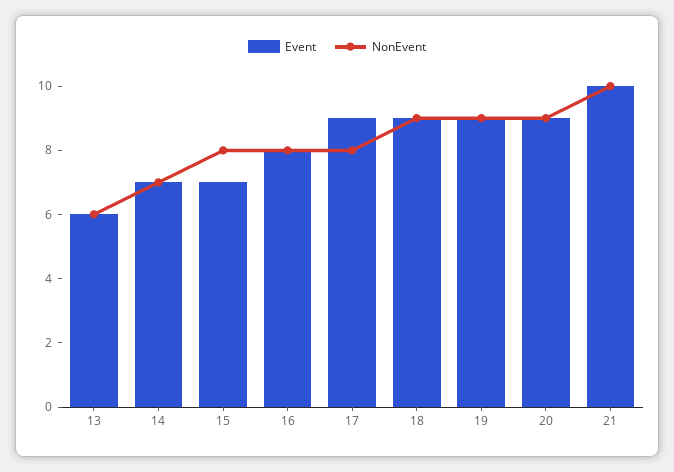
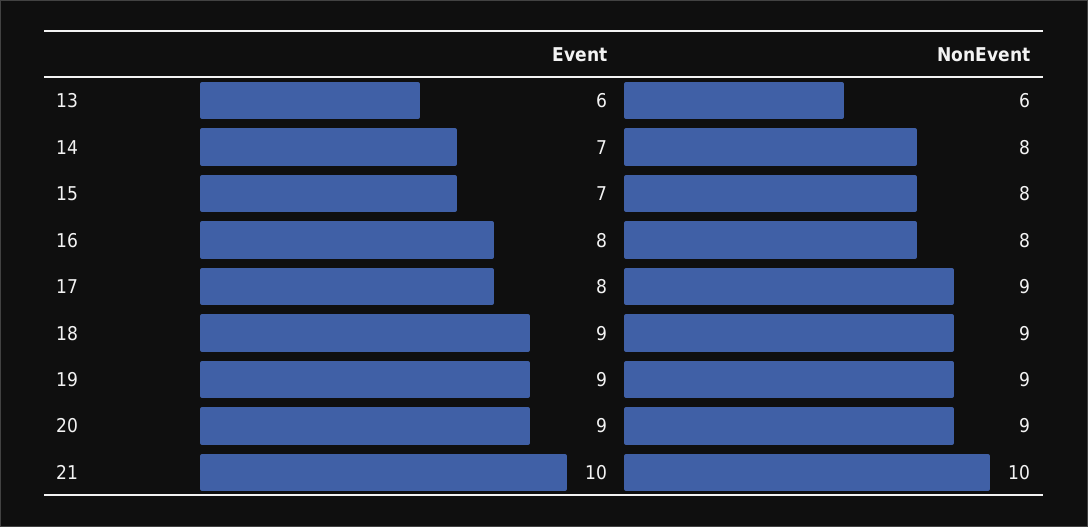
NonEvent, 14: 7 -> 8
Event, 17: 9 -> 8
NonEvent, 17: 8 -> 9

